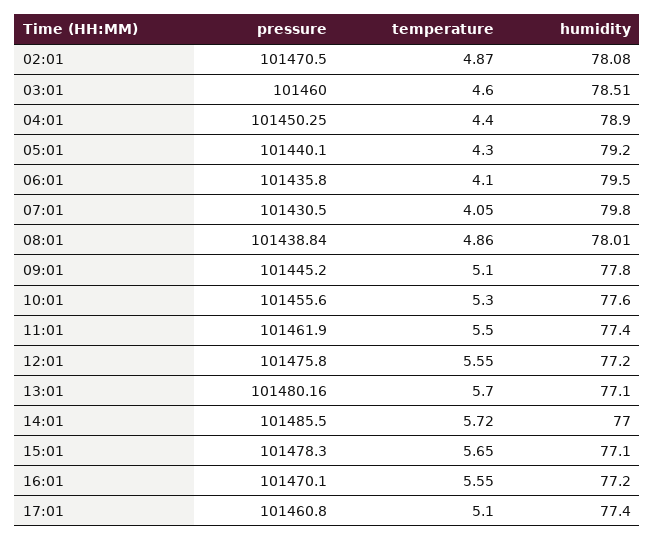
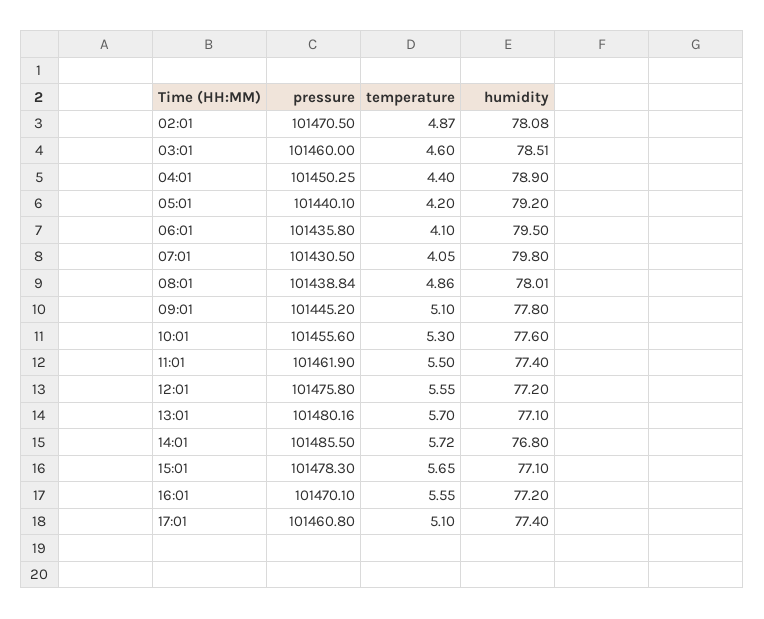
temperature, 05:01: 4.3 -> 4.2
humidity, 14:01: 77 -> 76.8

